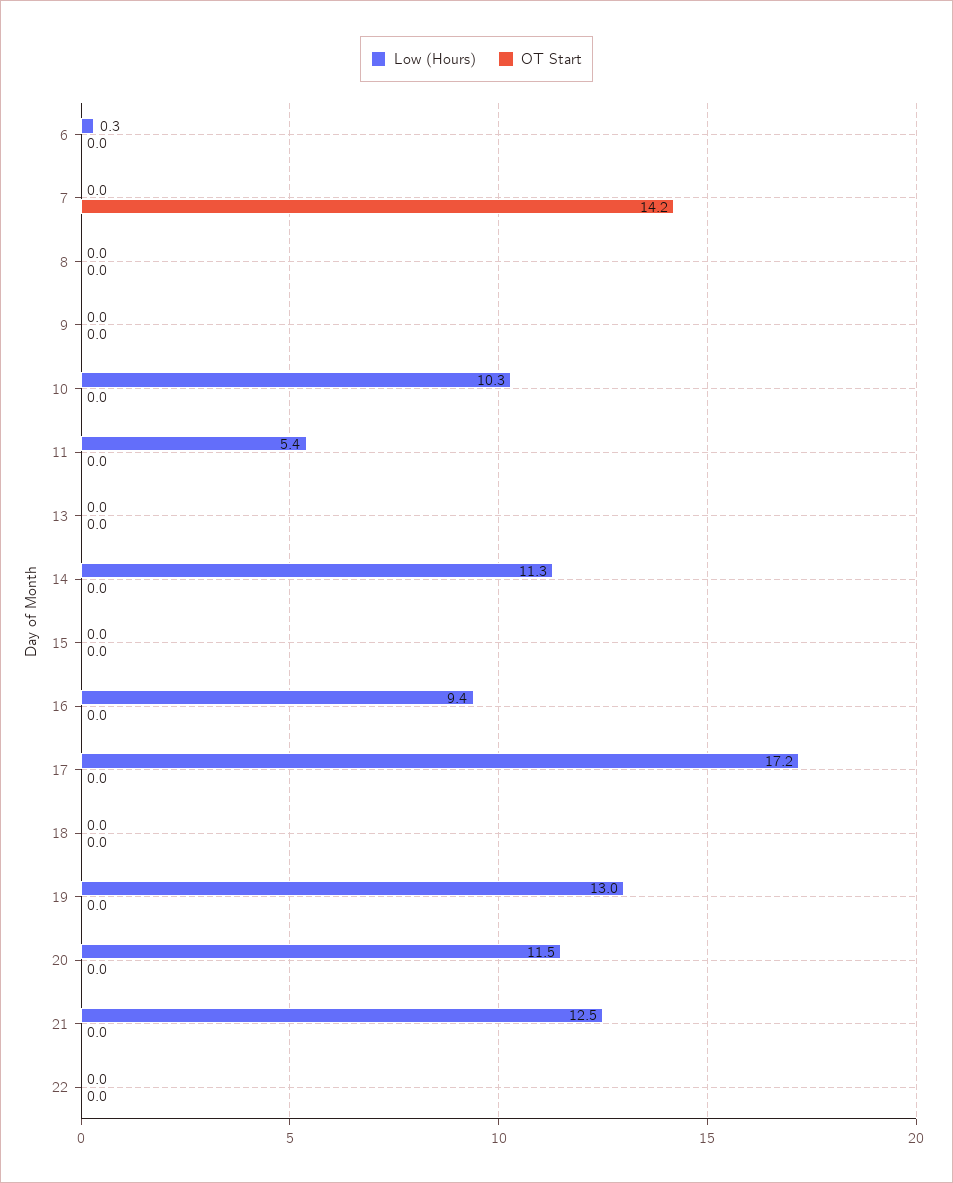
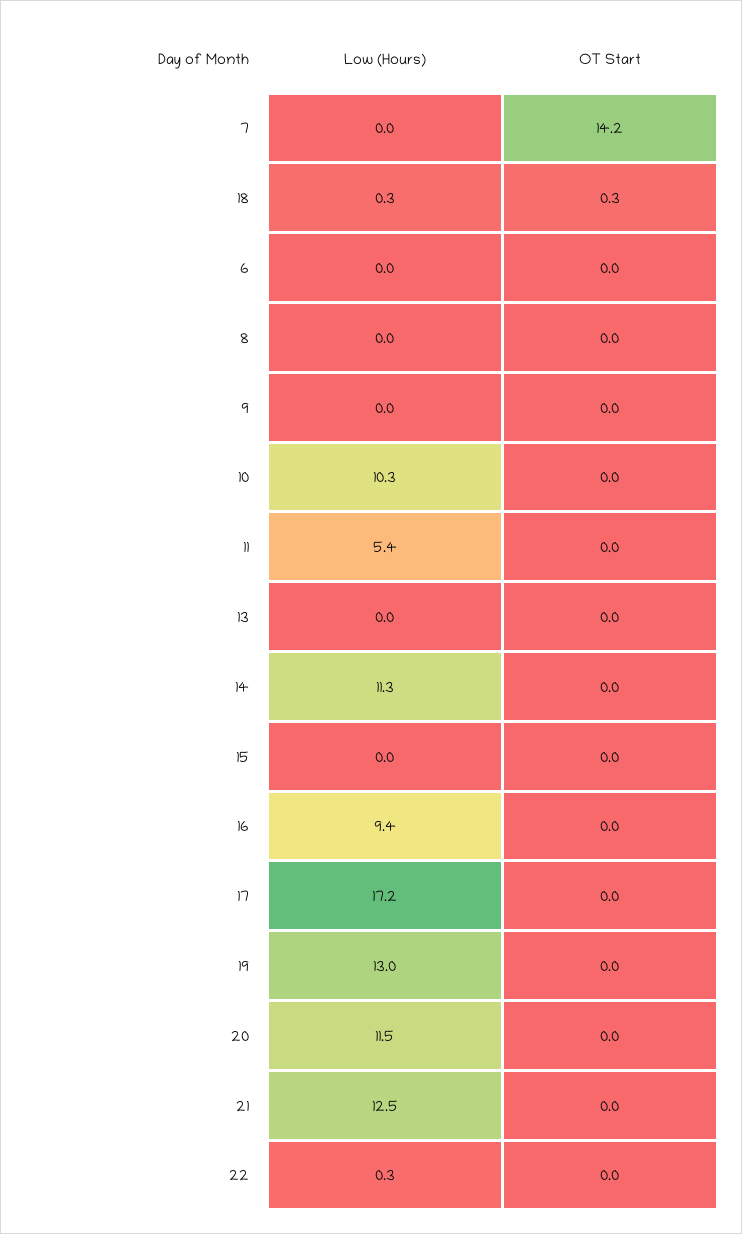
Low (Hours), 6: 0.3 -> 0
Low (Hours), 18: 0 -> 0.3
OT Start, 18: 0 -> 0.3
Low (Hours), 22: 0 -> 0.3

